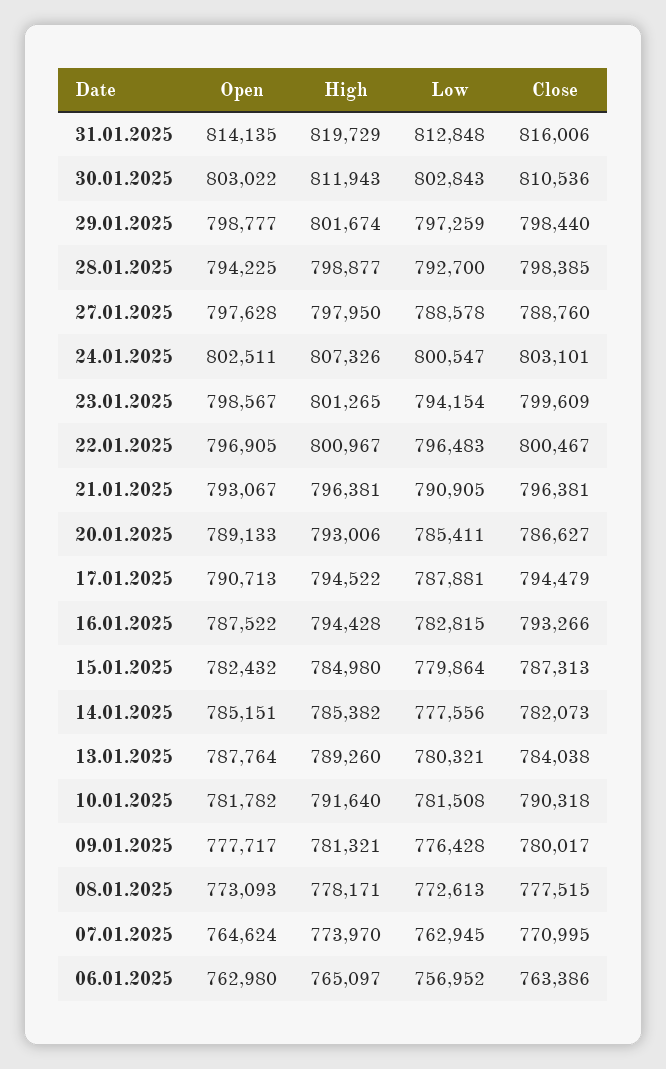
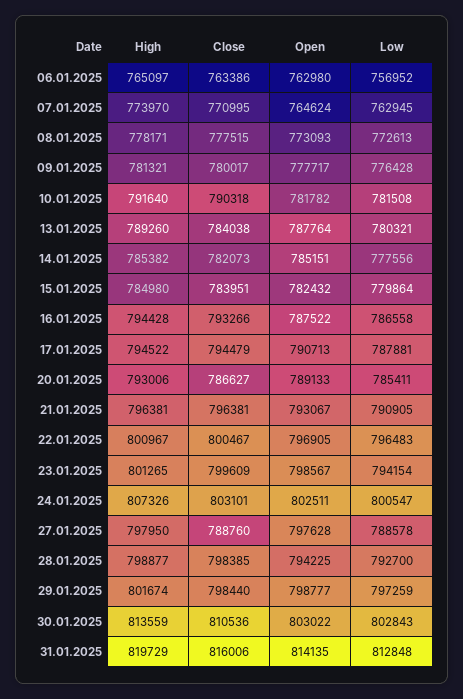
High, 30.01.2025: 811943 -> 813559
Low, 16.01.2025: 782815 -> 786558
Close, 15.01.2025: 787313 -> 783951

